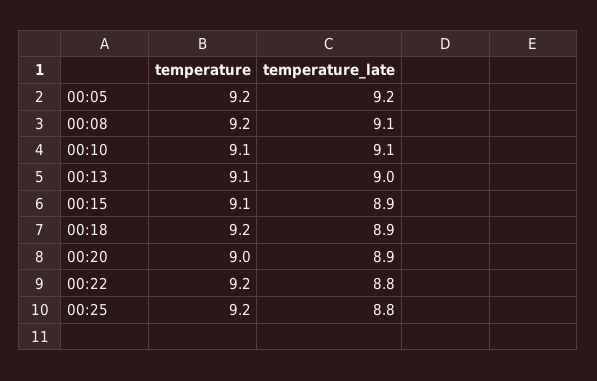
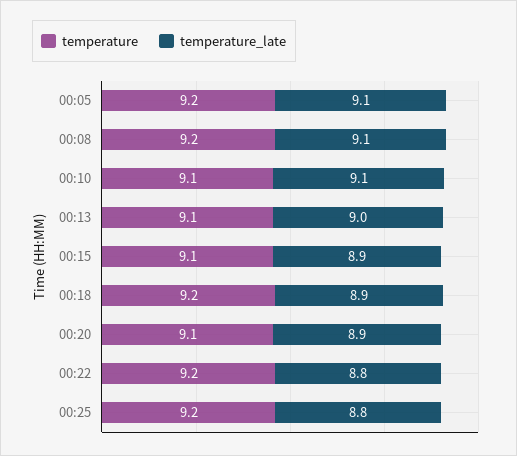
temperature_late, 00:05: 9.2 -> 9.1
temperature, 00:20: 9 -> 9.1

